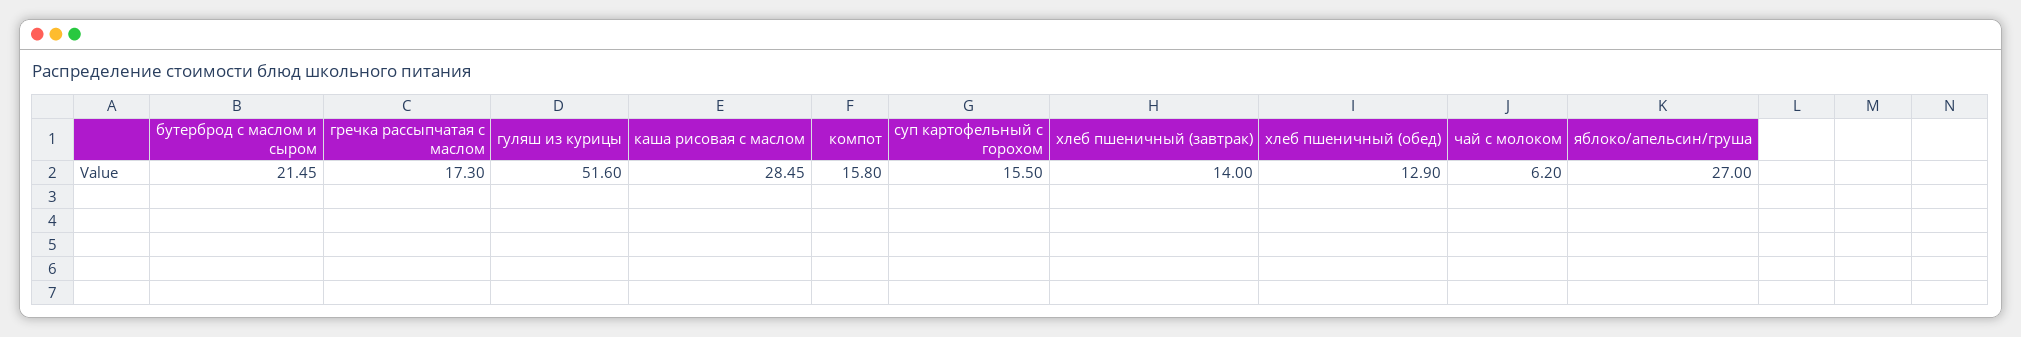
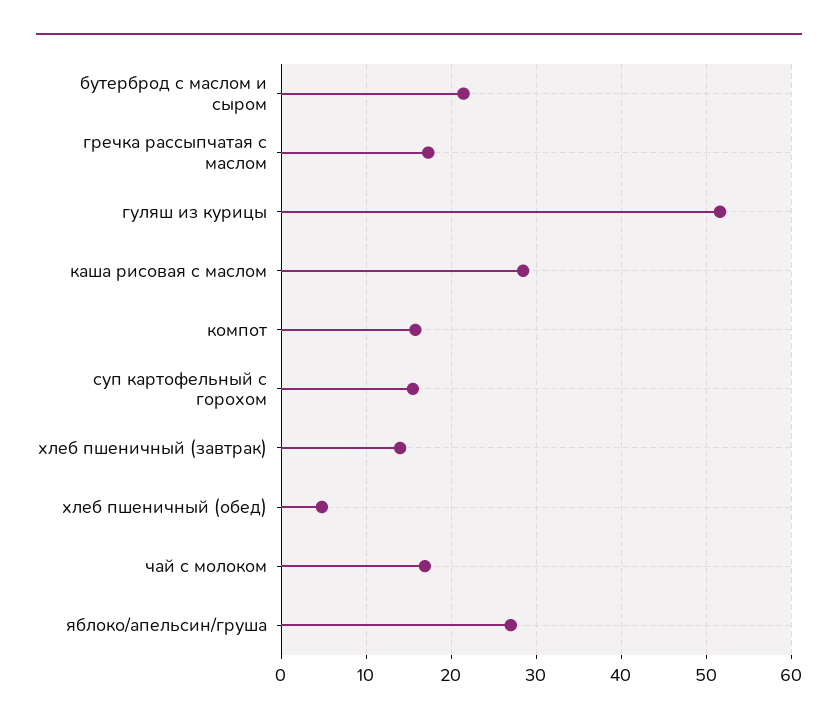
хлеб пшеничный (обед): 12.9 -> 5
чай с молоком: 6.2 -> 17

